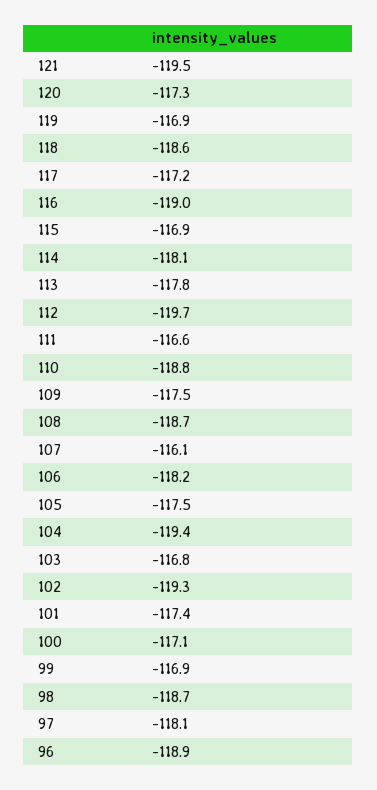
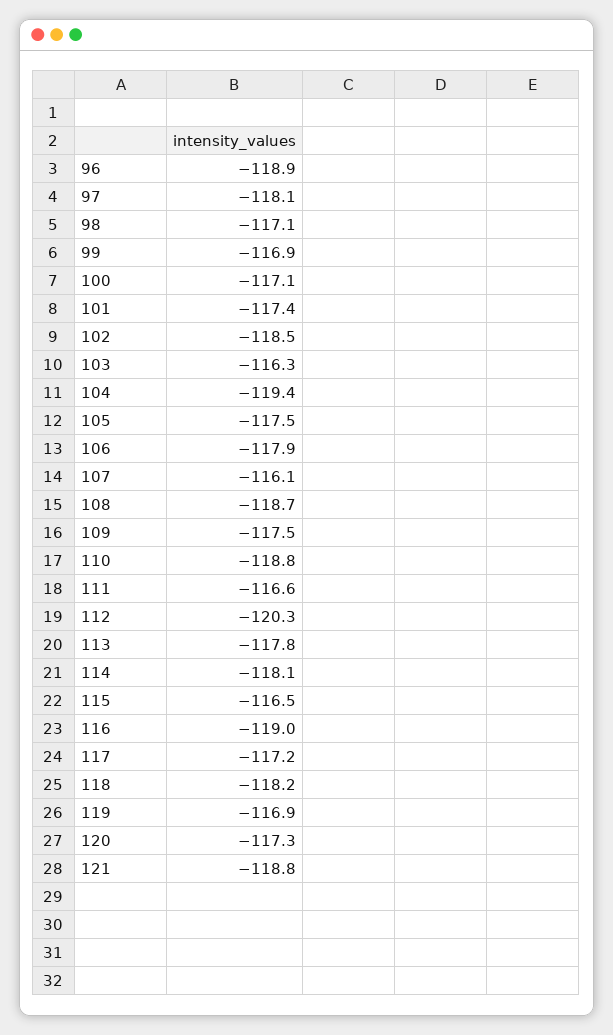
121: -119.5 -> -118.8
118: -118.6 -> -118.2
115: -116.9 -> -116.5
112: -119.7 -> -120.3
106: -118.2 -> -117.9
103: -116.8 -> -116.3
102: -119.3 -> -118.5
98: -118.7 -> -117.1

